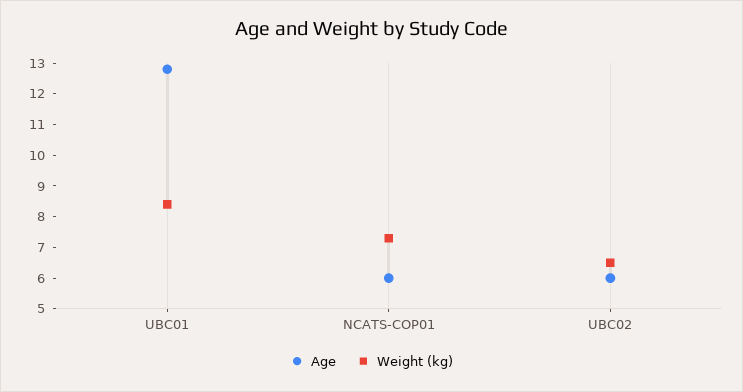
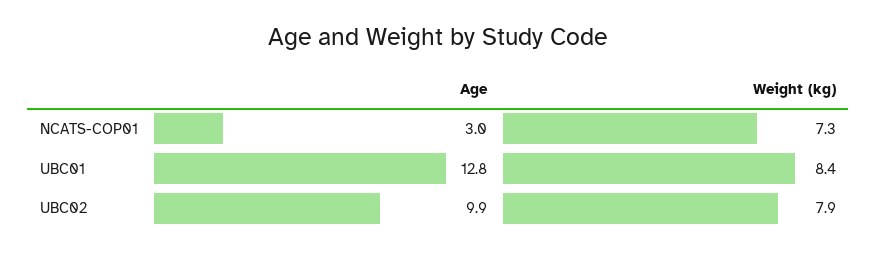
Age, NCATS-COP01: 6 -> 3
Age, UBC02: 6 -> 9.9
Weight (kg), UBC02: 6.5 -> 7.9

